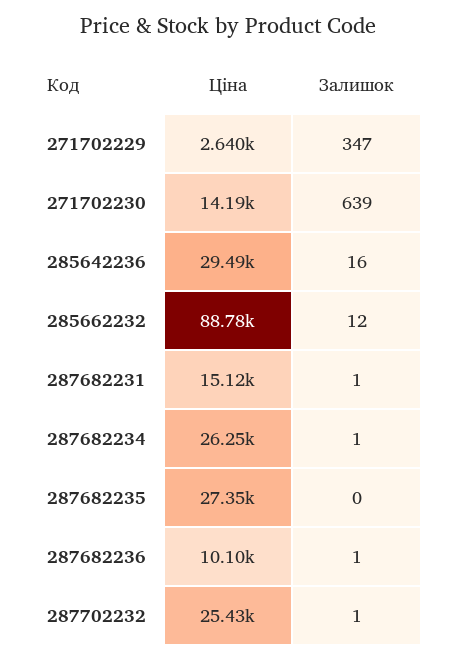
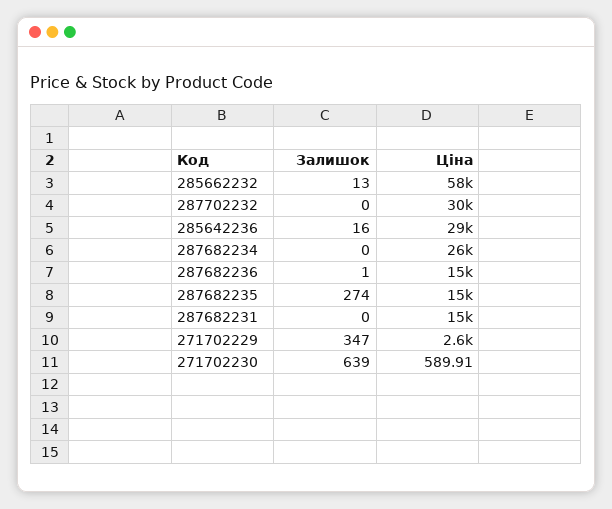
Ціна, 271702230: 14190 -> 589.91
Ціна, 285662232: 88780 -> 58000
Залишок, 285662232: 12 -> 13
Залишок, 287682231: 1 -> 0
Залишок, 287682234: 1 -> 0
Ціна, 287682235: 27350 -> 15000
Залишок, 287682235: 0 -> 274
Ціна, 287682236: 10100 -> 15000
Ціна, 287702232: 25430 -> 30000
Залишок, 287702232: 1 -> 0

